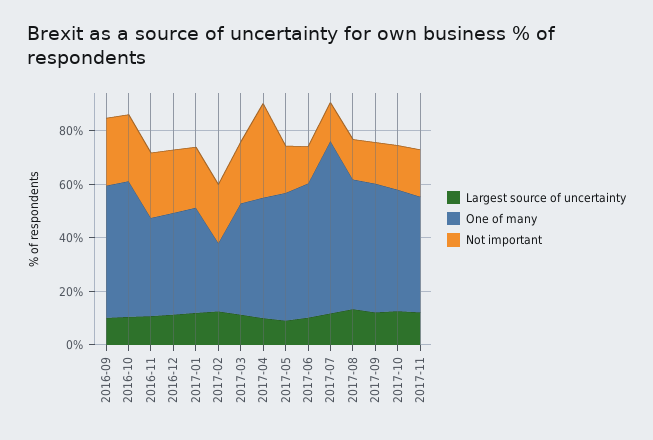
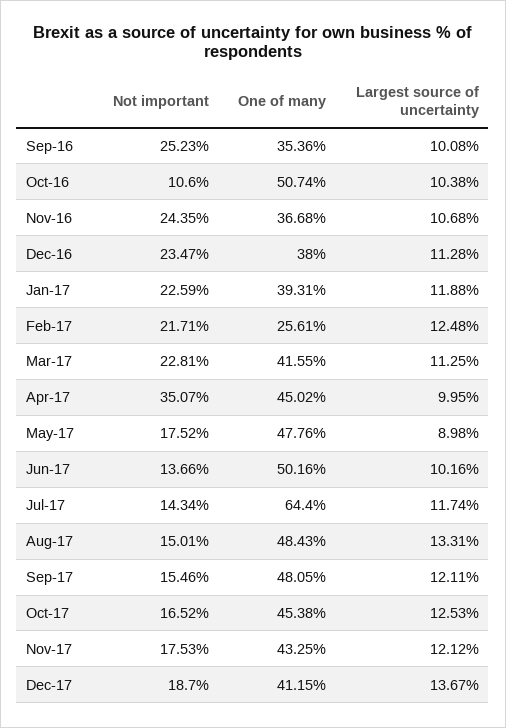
One of many, 2016-09: 50 -> 35.36
Not important, 2016-10: 25 -> 10.6
Not important, Dec-17: none -> 18.7
One of many, Dec-17: none -> 41.15
Largest source of uncertainty, Dec-17: none -> 13.67

